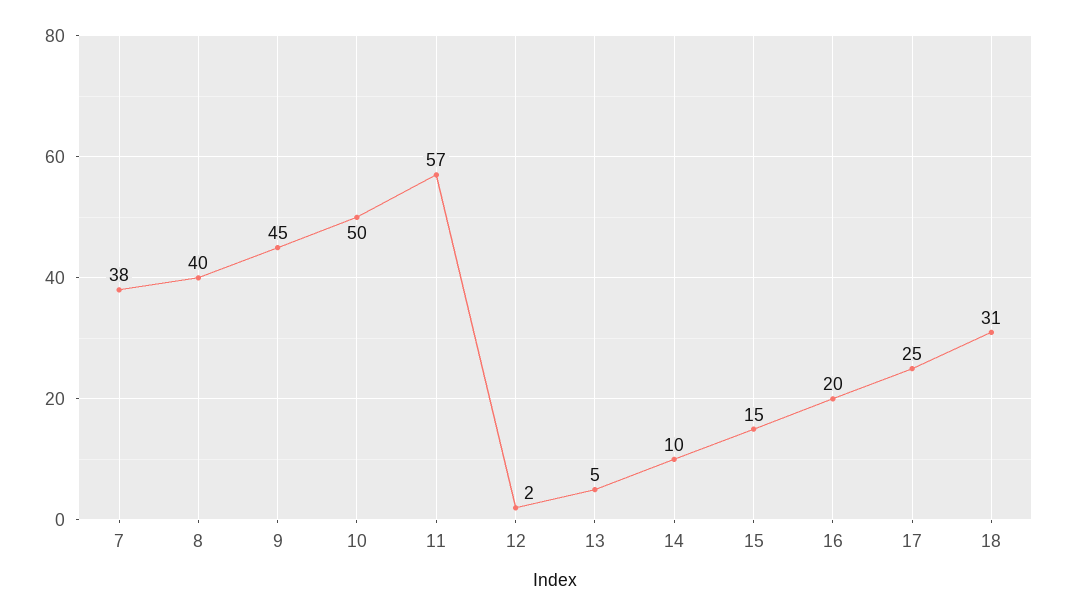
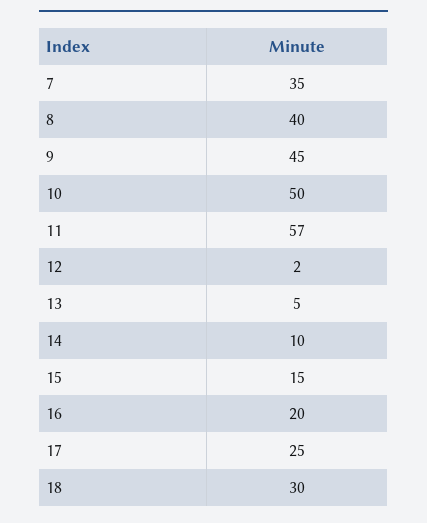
7: 38 -> 35
18: 31 -> 30

